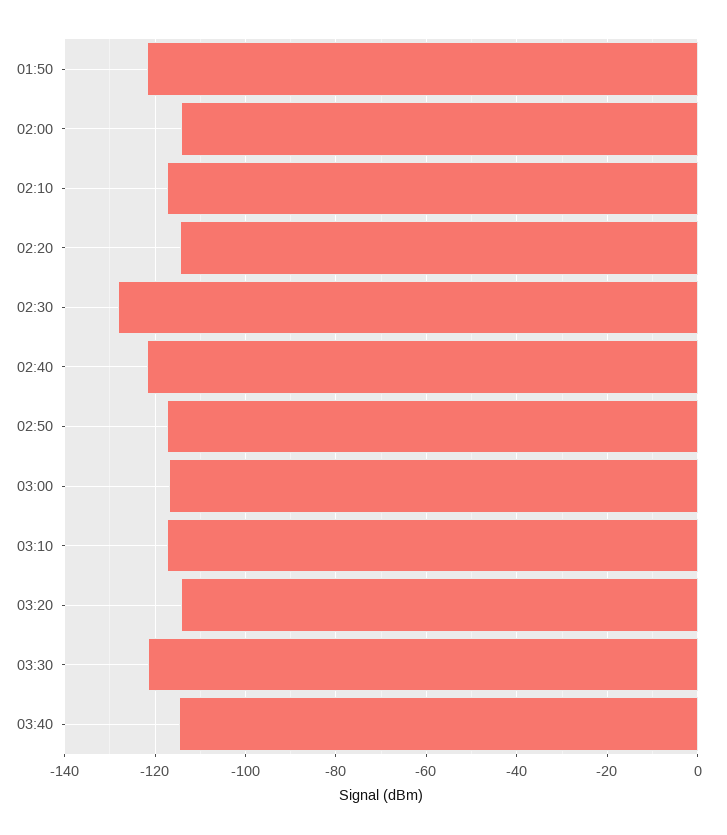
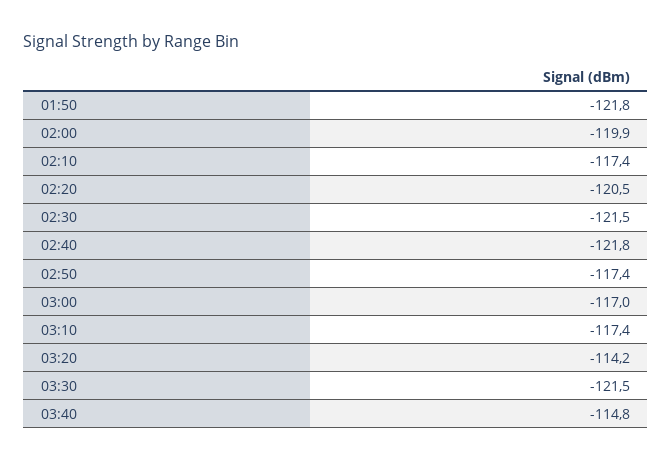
02:00: -114 -> -119.9
02:20: -114 -> -120.5
02:30: -128 -> -121.5

